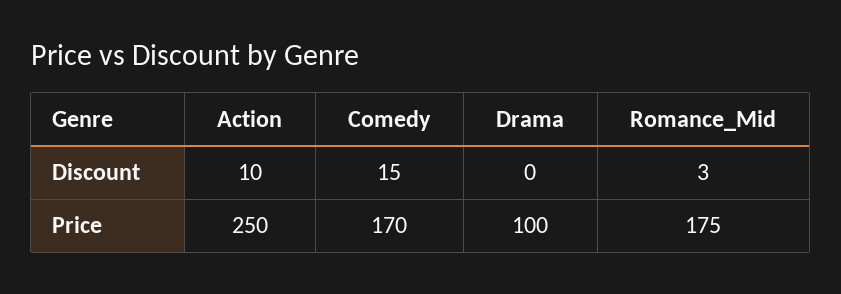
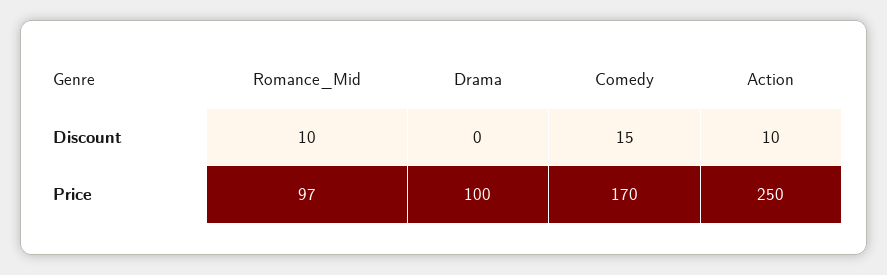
Romance_Mid, Discount: 3 -> 10
Romance_Mid, Price: 175 -> 97

